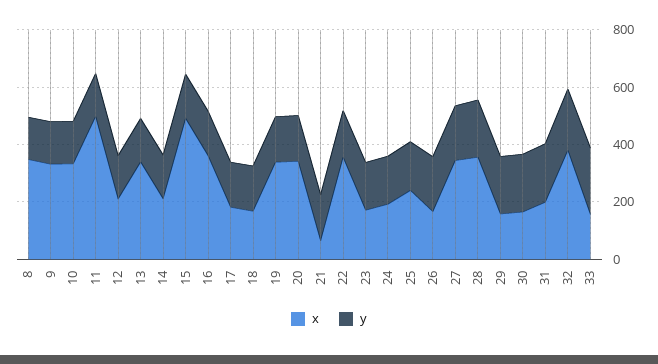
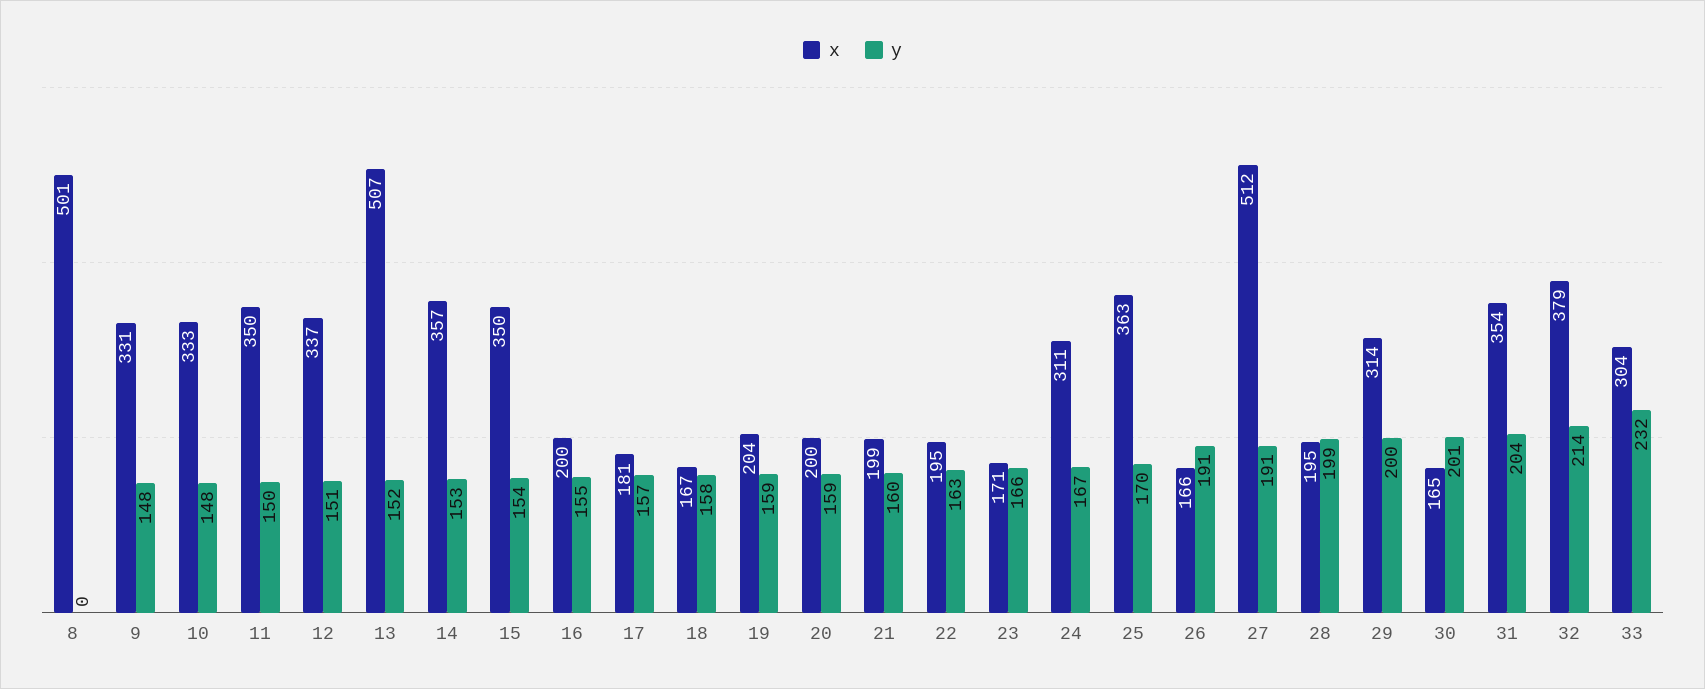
x, 8: 350 -> 501
y, 8: 150 -> 0
x, 11: 500 -> 350
x, 12: 200 -> 337
x, 13: 350 -> 507
x, 14: 200 -> 357
x, 15: 500 -> 350
x, 16: 350 -> 200
x, 19: 350 -> 204
x, 20: 350 -> 200
x, 21: 50 -> 199
x, 22: 350 -> 195
x, 24: 200 -> 311
x, 25: 250 -> 363
x, 27: 350 -> 512
x, 28: 350 -> 195
x, 29: 150 -> 314
x, 31: 200 -> 354
x, 33: 150 -> 304

